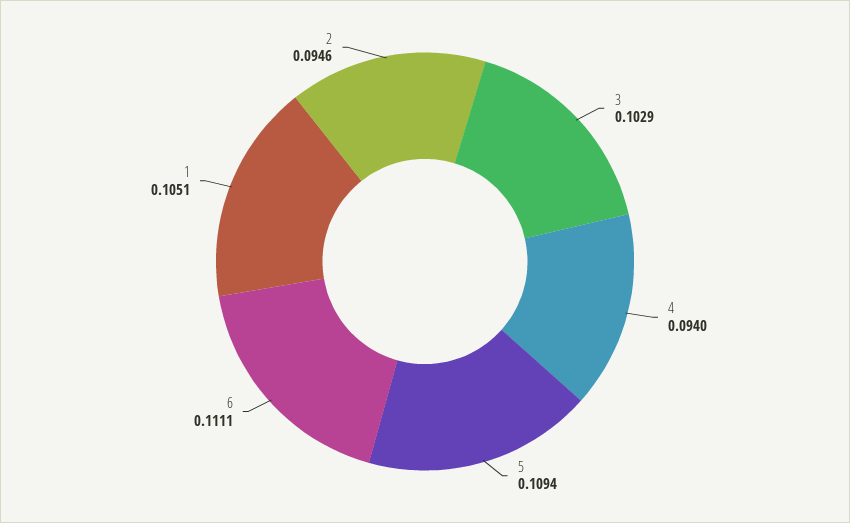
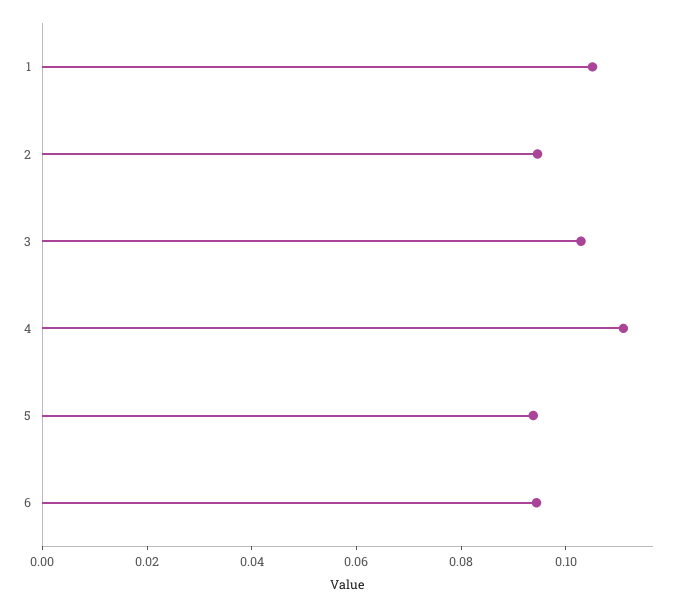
4: 0.094 -> 0.11
5: 0.1094 -> 0.095
6: 0.1111 -> 0.095

